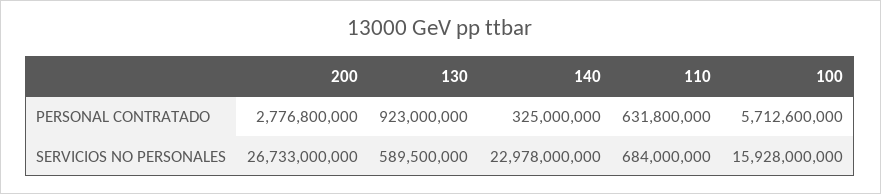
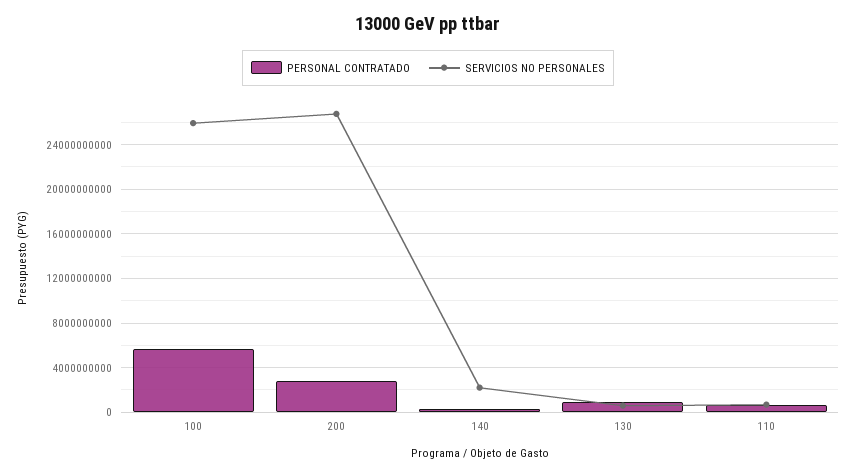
SERVICIOS NO PERSONALES, 140: 22978000000 -> 2000000000
SERVICIOS NO PERSONALES, 100: 15928000000 -> 26000000000

